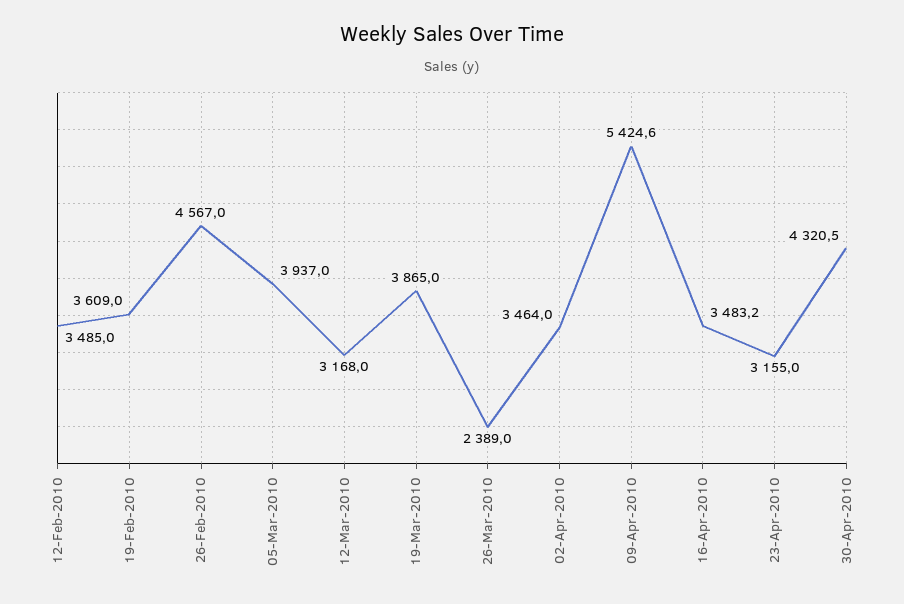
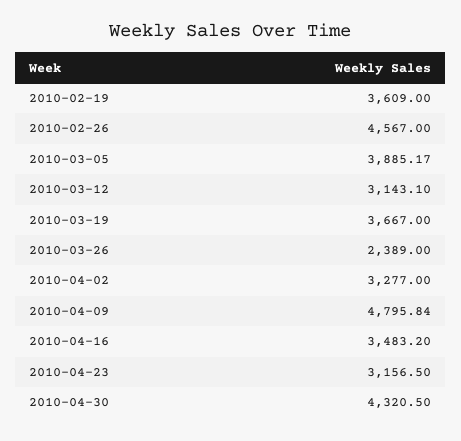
12-Feb-2010: 3485 -> none
05-Mar-2010: 3937 -> 3885.17
12-Mar-2010: 3168 -> 3143.1
19-Mar-2010: 3865 -> 3667
02-Apr-2010: 3464 -> 3277
09-Apr-2010: 5424.6 -> 4795.84
23-Apr-2010: 3155 -> 3156.5

